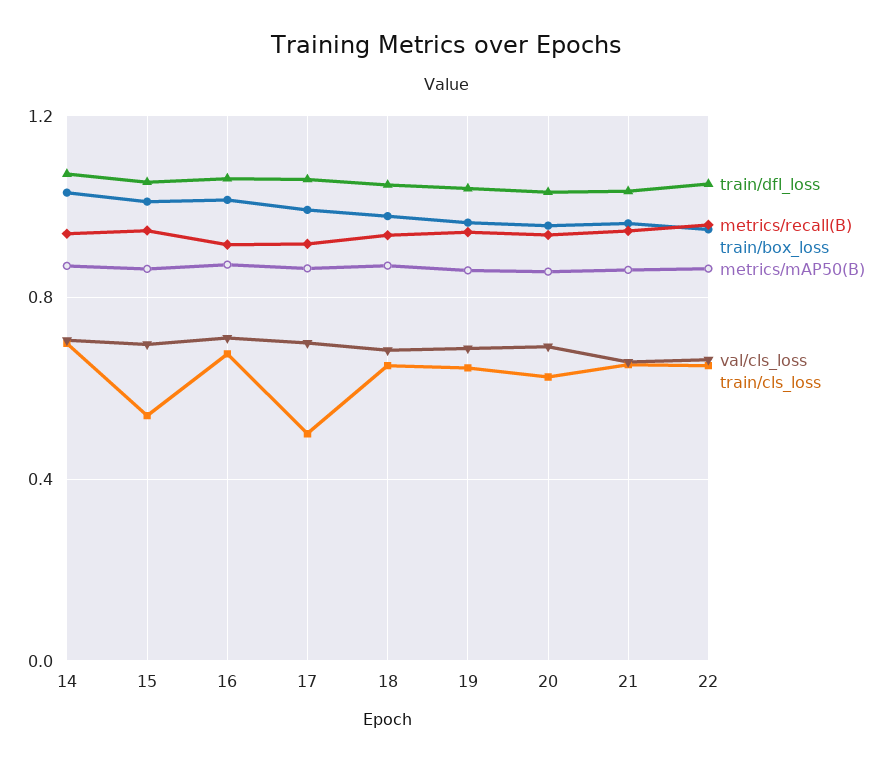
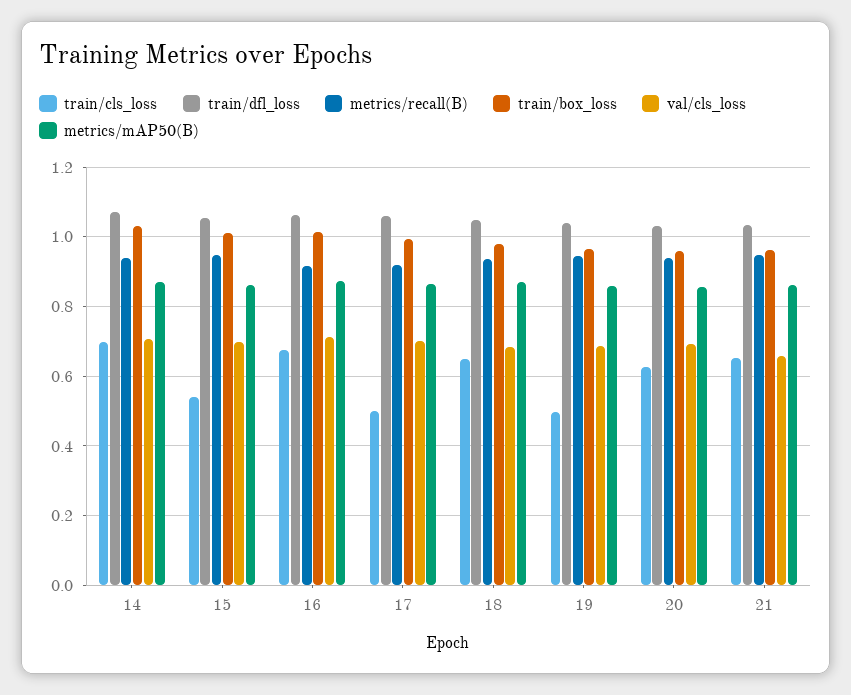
train/cls_loss, 19: 0.65 -> 0.5
train/dfl_loss, 22: 1.05 -> none
metrics/recall(B), 22: 0.95 -> none
train/box_loss, 22: 0.95 -> none
metrics/mAP50(B), 22: 0.85 -> none
val/cls_loss, 22: 0.65 -> none
train/cls_loss, 22: 0.65 -> none

